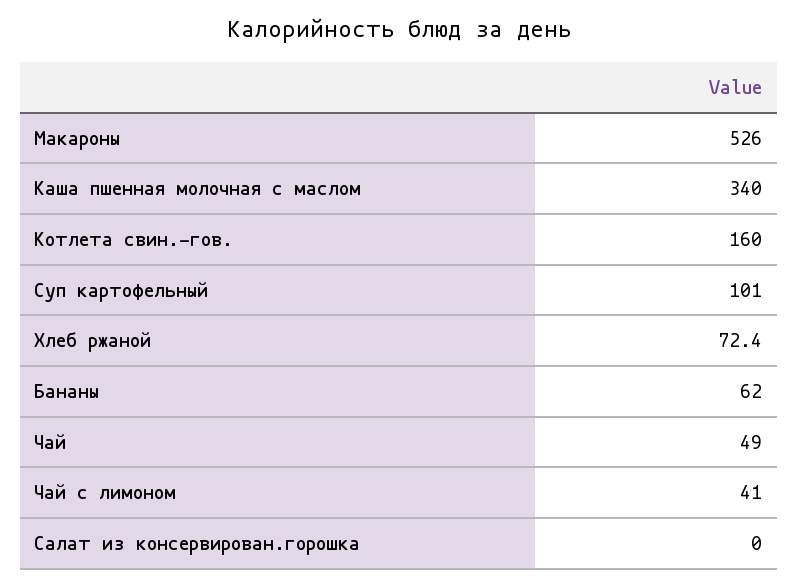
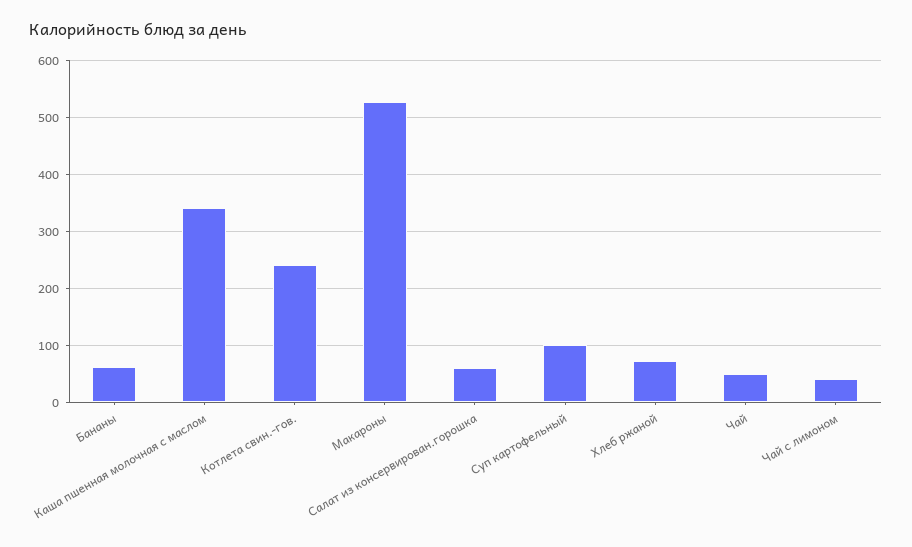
Котлета свин.-гов.: 160 -> 240
Салат из консервирован.горошка: 0 -> 60

